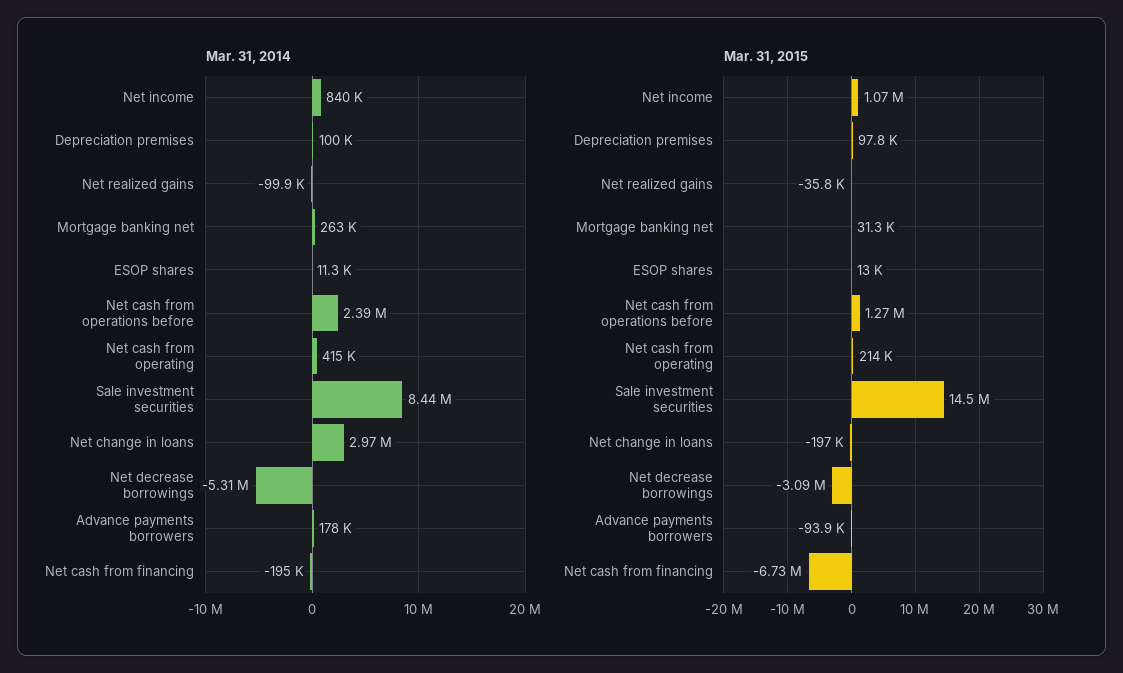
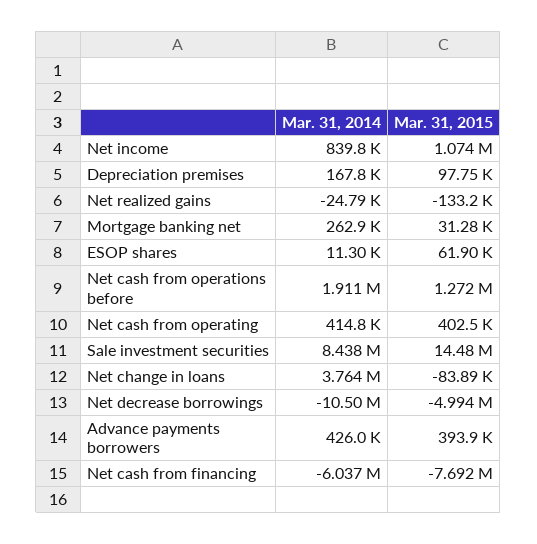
Mar. 31, 2014, Depreciation premises: 100000 -> 167800
Mar. 31, 2014, Net realized gains: -99900 -> -24790
Mar. 31, 2014, Net cash from operations before: 2390000 -> 1911000
Mar. 31, 2014, Net change in loans: 2970000 -> 3764000
Mar. 31, 2014, Net decrease borrowings: -5310000 -> -10500000
Mar. 31, 2014, Advance payments borrowers: 178000 -> 426000
Mar. 31, 2014, Net cash from financing: -195000 -> -6037000
Mar. 31, 2015, Net realized gains: -35800 -> -133200
Mar. 31, 2015, ESOP shares: 13000 -> 61900
Mar. 31, 2015, Net cash from operating: 214000 -> 402500
Mar. 31, 2015, Net change in loans: -197000 -> -83890
Mar. 31, 2015, Net decrease borrowings: -3090000 -> -4994000
Mar. 31, 2015, Advance payments borrowers: -93900 -> 393900
Mar. 31, 2015, Net cash from financing: -6730000 -> -7692000

